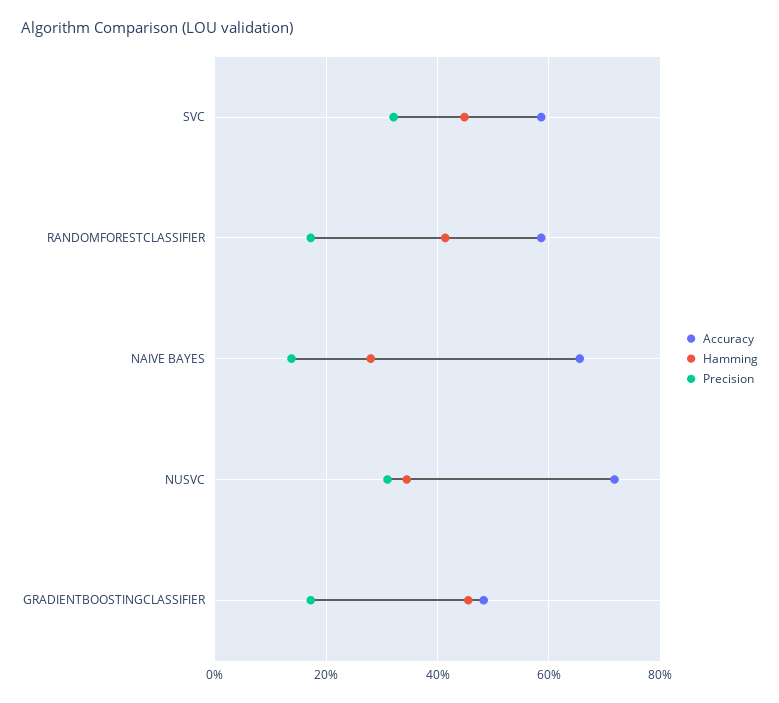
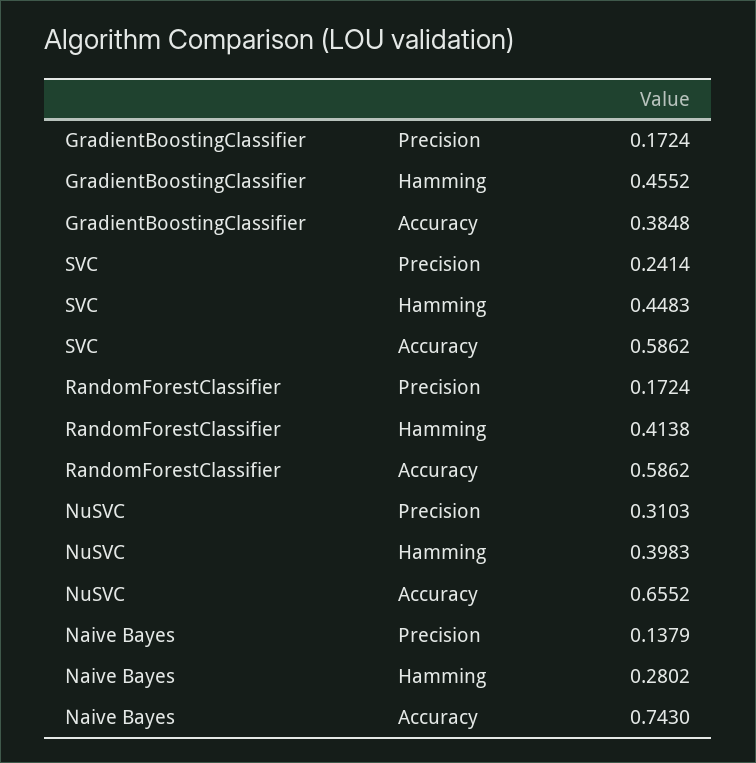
Precision, SVC: 0.32 -> 0.2414
Accuracy, NAIVE BAYES: 0.66 -> 0.743
Accuracy, NUSVC: 0.72 -> 0.6552
Hamming, NUSVC: 0.34 -> 0.3983
Accuracy, GRADIENTBOOSTINGCLASSIFIER: 0.48 -> 0.3848

